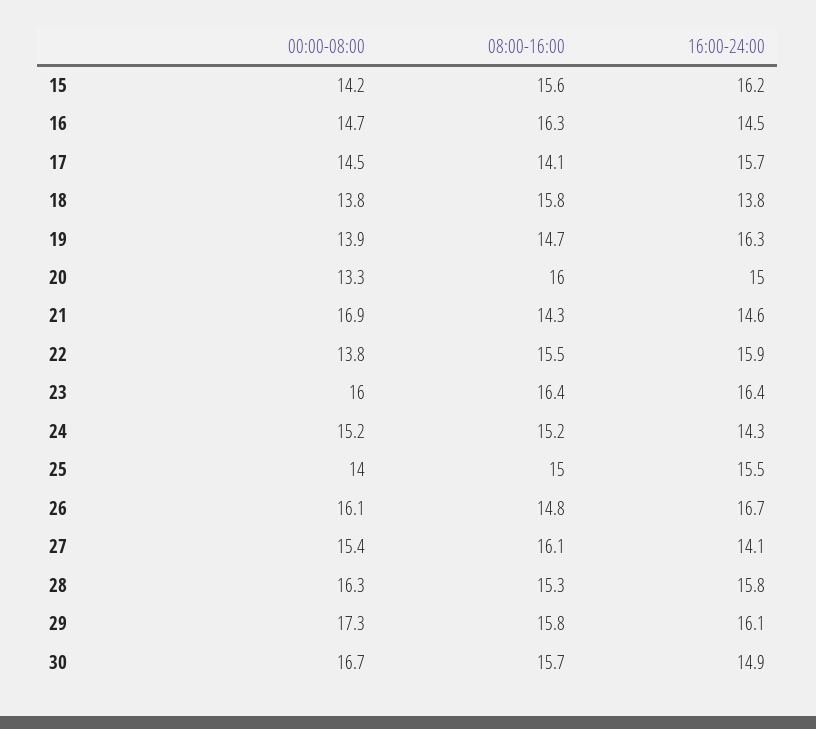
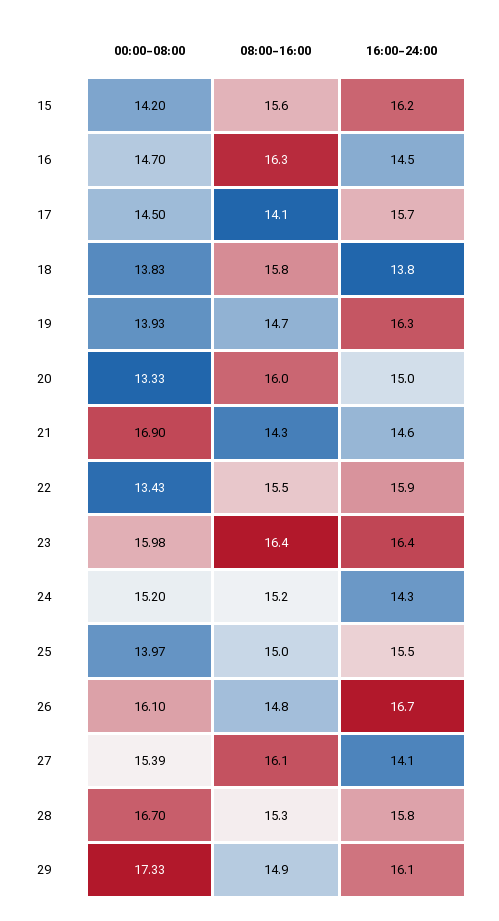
00:00-08:00, 22: 13.8 -> 13.43
00:00-08:00, 28: 16.3 -> 16.7
08:00-16:00, 29: 15.8 -> 14.9
00:00-08:00, 30: 16.7 -> none
08:00-16:00, 30: 15.7 -> none
16:00-24:00, 30: 14.9 -> none

